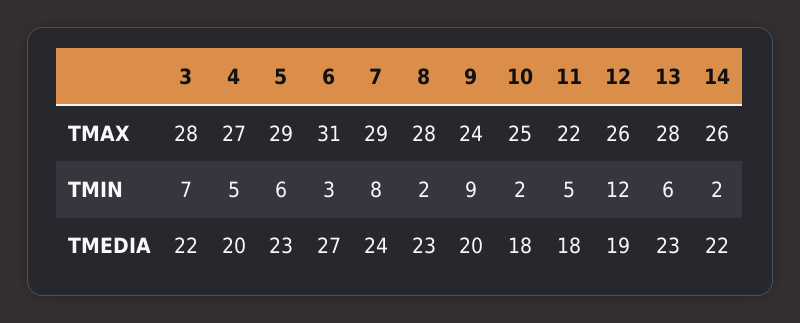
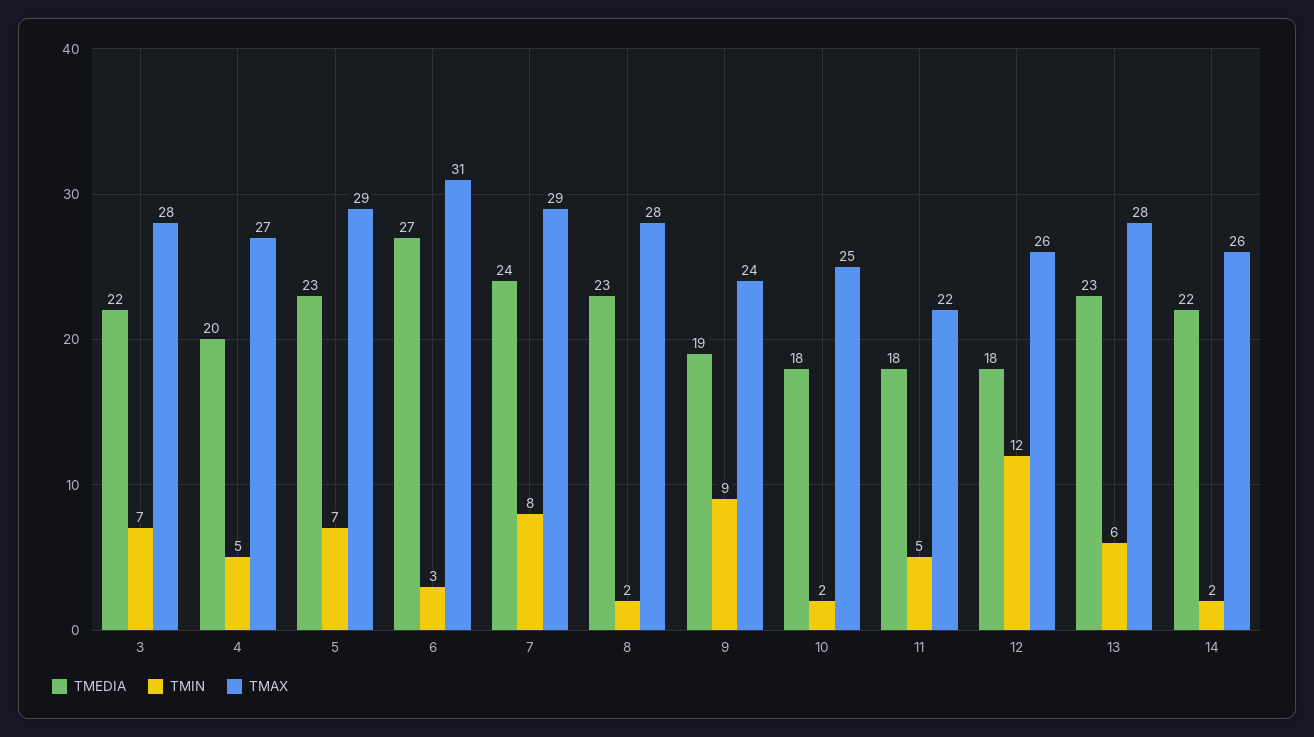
TMIN, 5: 6 -> 7
TMEDIA, 9: 20 -> 19
TMEDIA, 12: 19 -> 18

